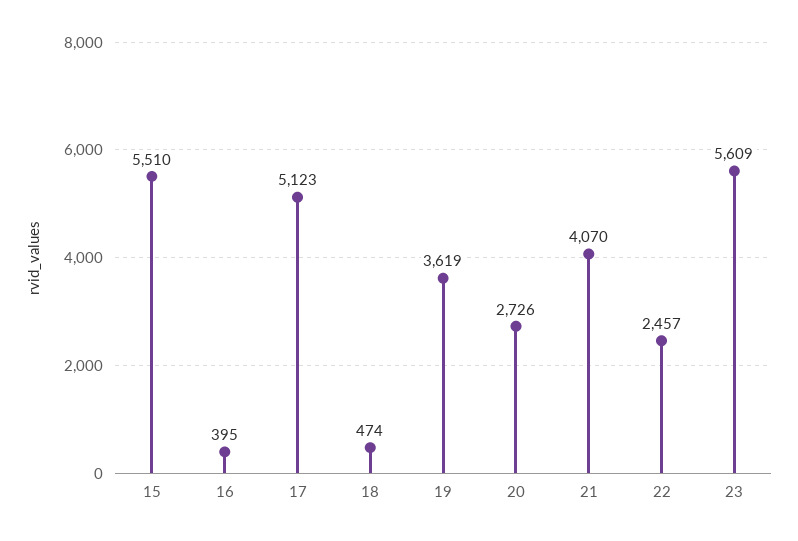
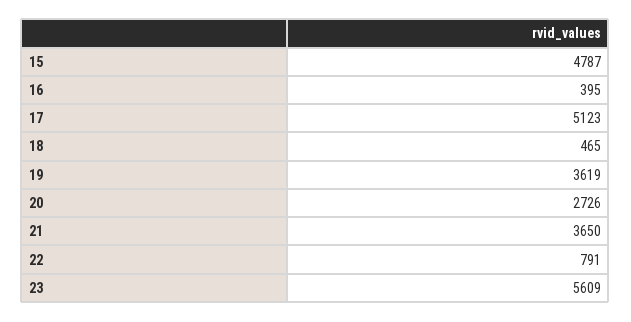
15: 5510 -> 4787
18: 474 -> 465
21: 4070 -> 3650
22: 2457 -> 791

